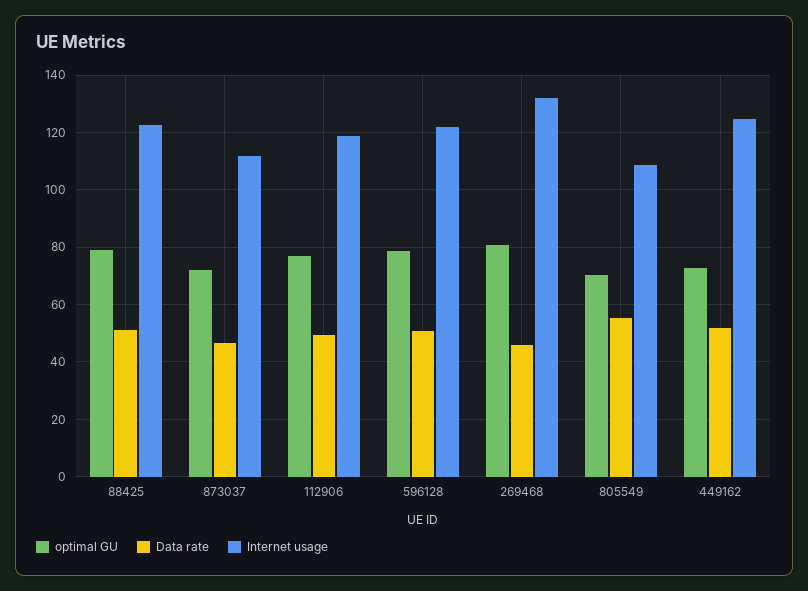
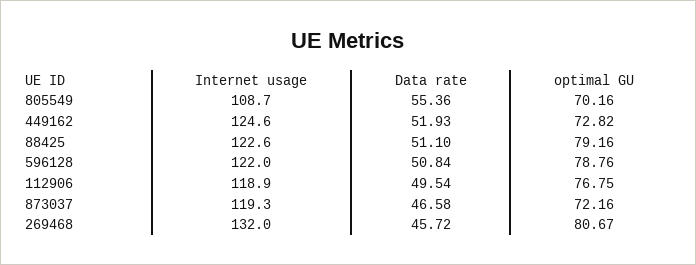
Internet usage, 873037: 112.5 -> 119.3

